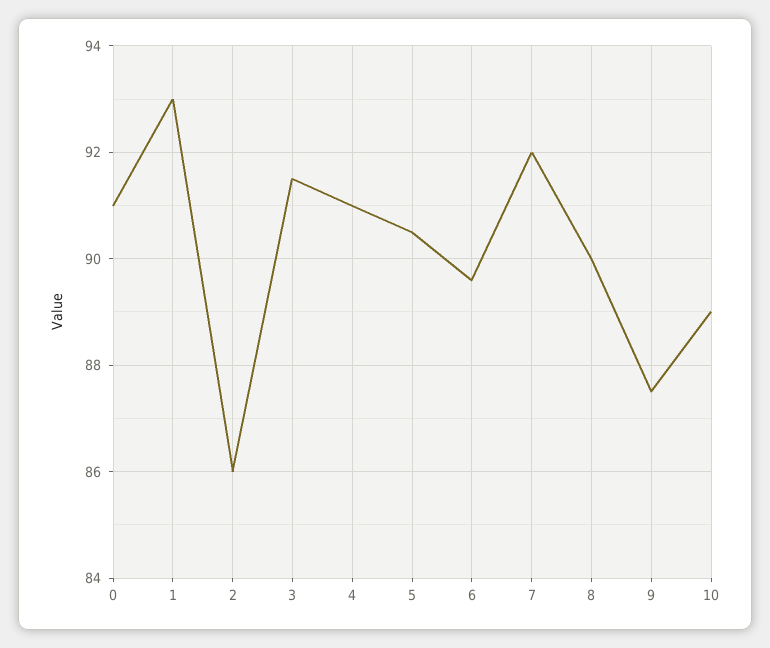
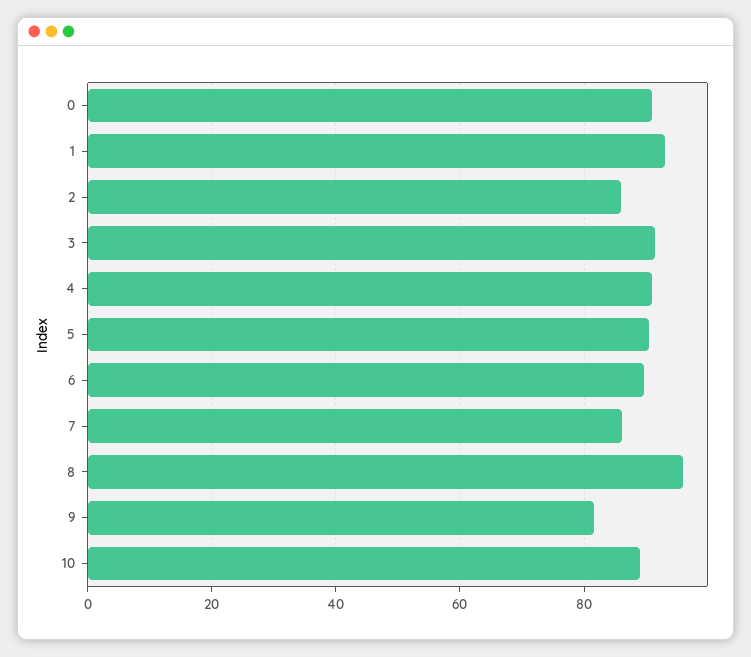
7: 92 -> 86
8: 90 -> 96
9: 87.5 -> 82

